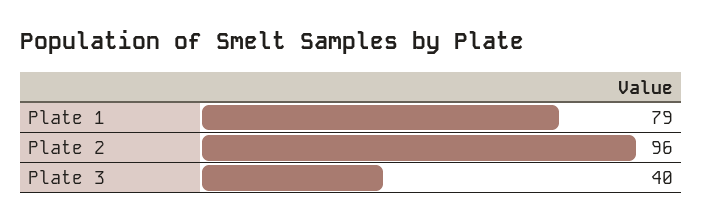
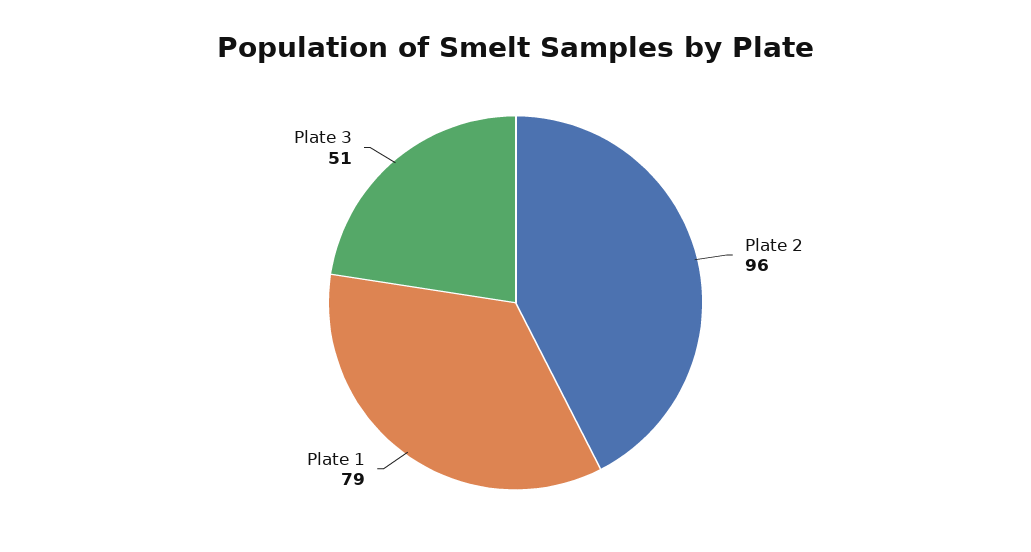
Plate 3: 40 -> 51

